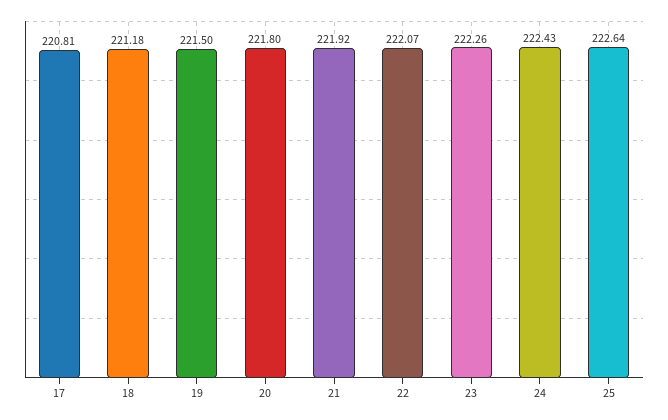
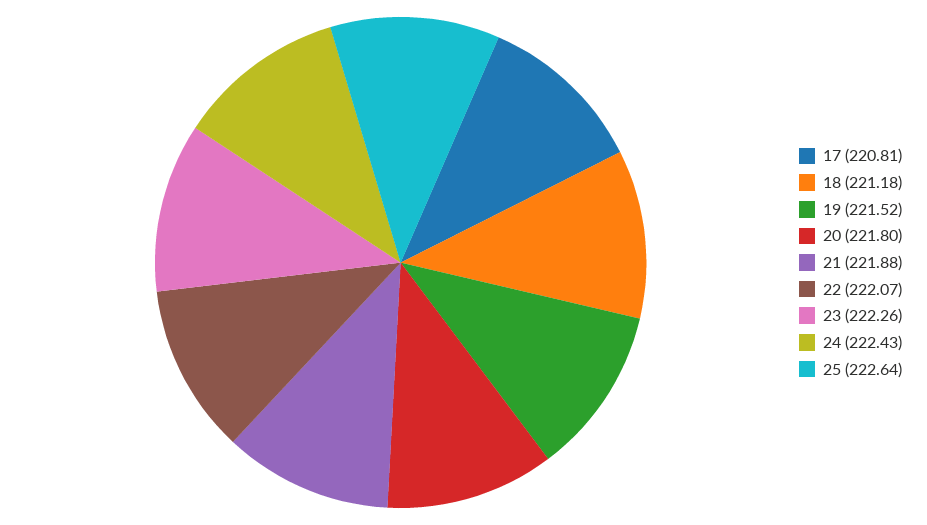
19: 221.5 -> 221.52
21: 221.92 -> 221.88

